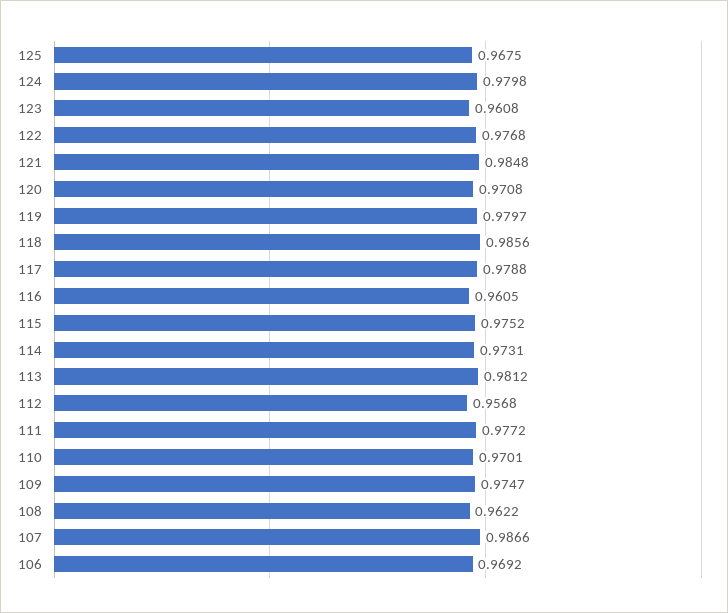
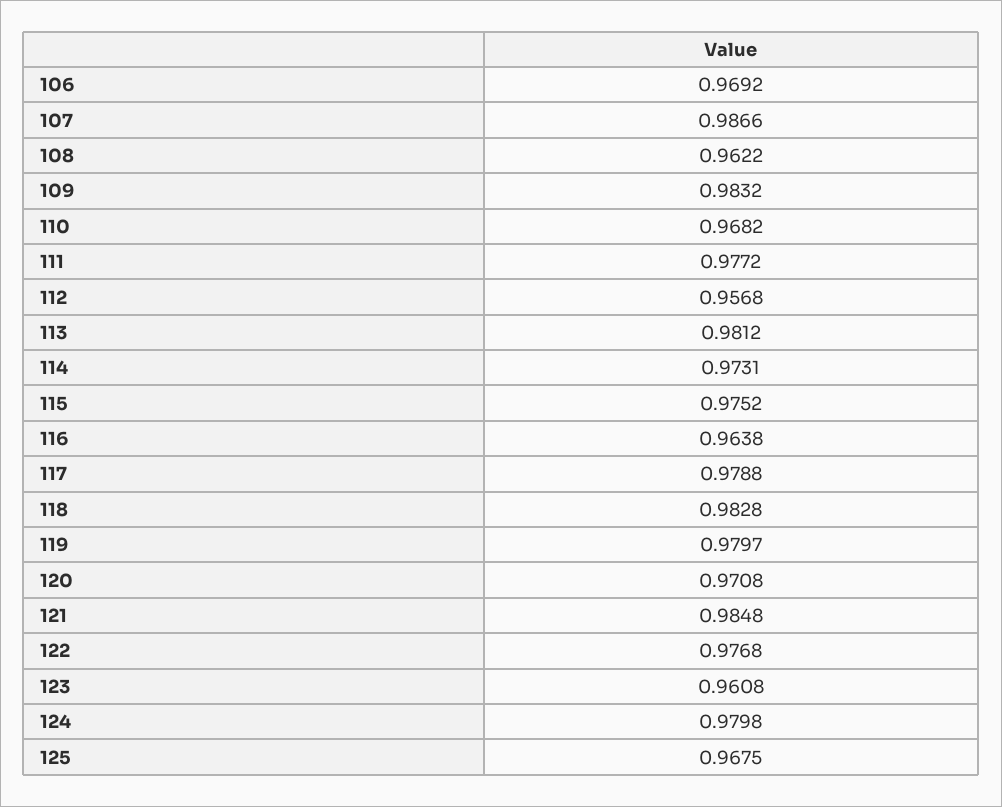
118: 0.9856 -> 0.9828
116: 0.9605 -> 0.9638
110: 0.9701 -> 0.9682
109: 0.9747 -> 0.9832

